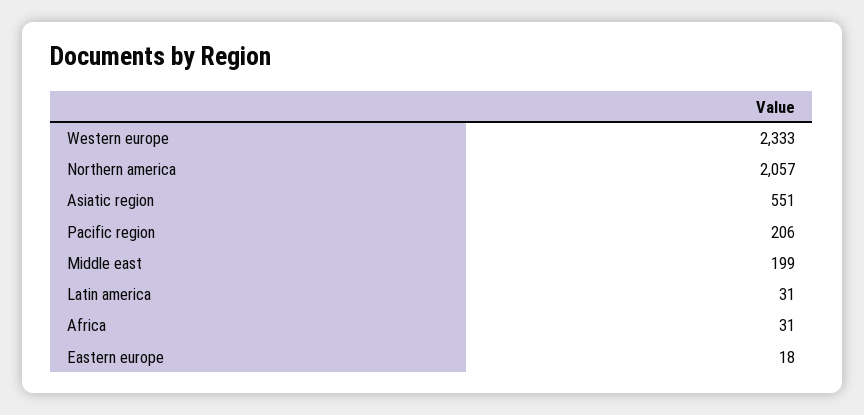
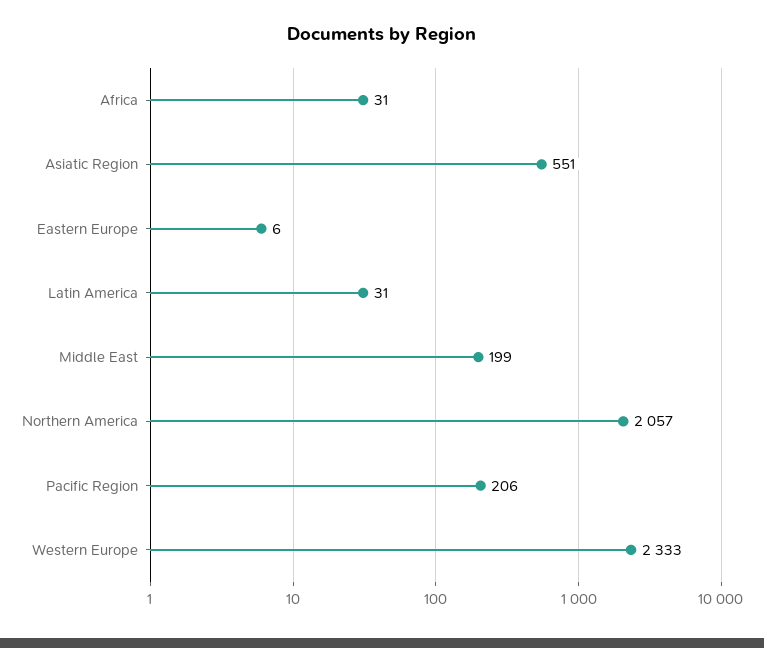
Eastern europe: 18 -> 6

